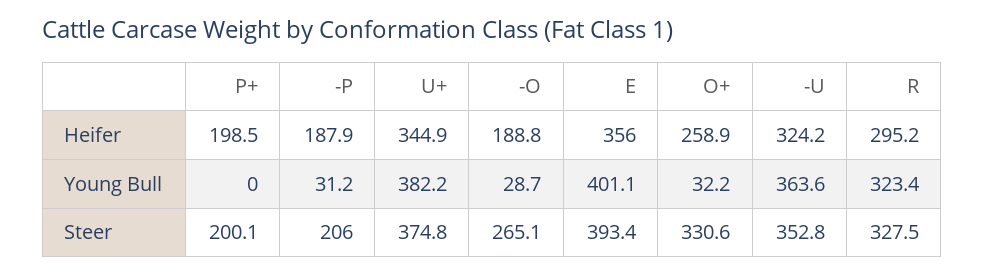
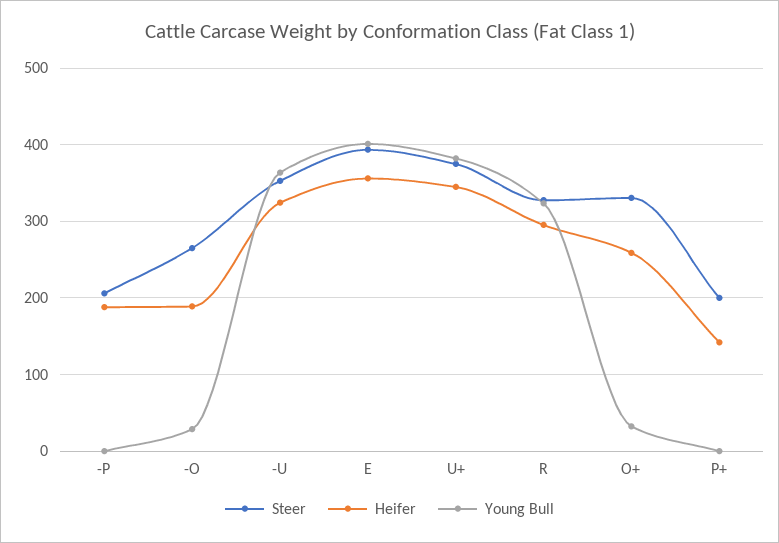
Heifer, P+: 198.5 -> 140
Young Bull, -P: 31.2 -> 0

